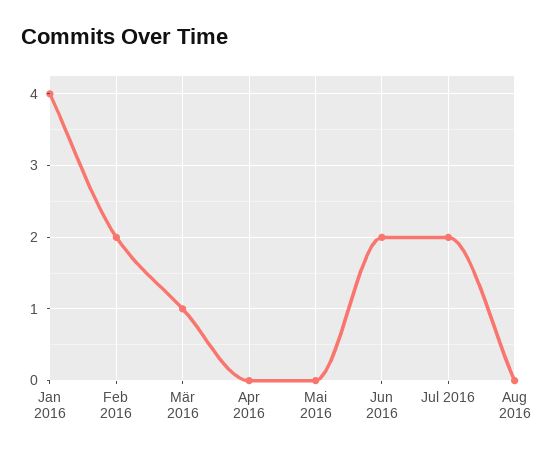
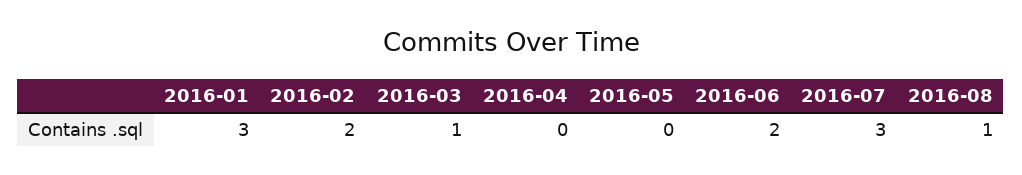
Jan 2016: 4 -> 3
Jul 2016: 2 -> 3
Aug 2016: 0 -> 1

